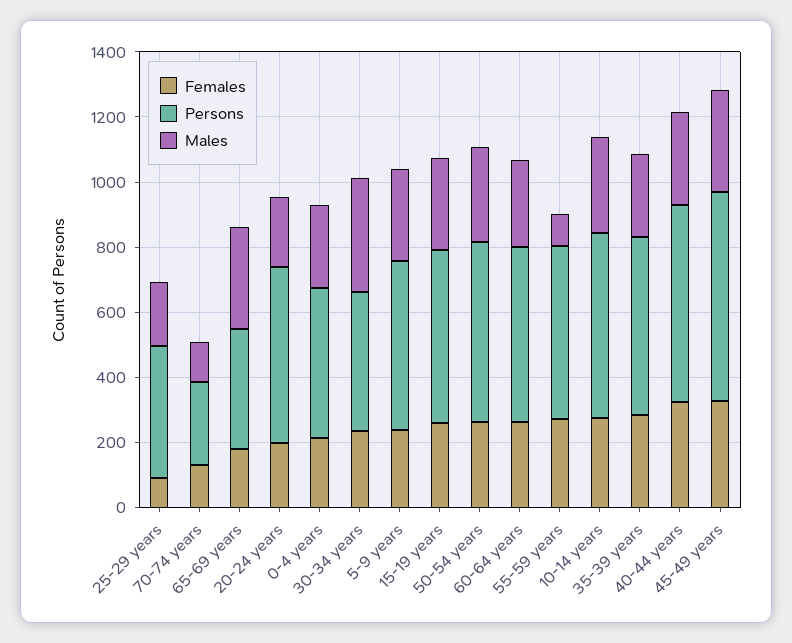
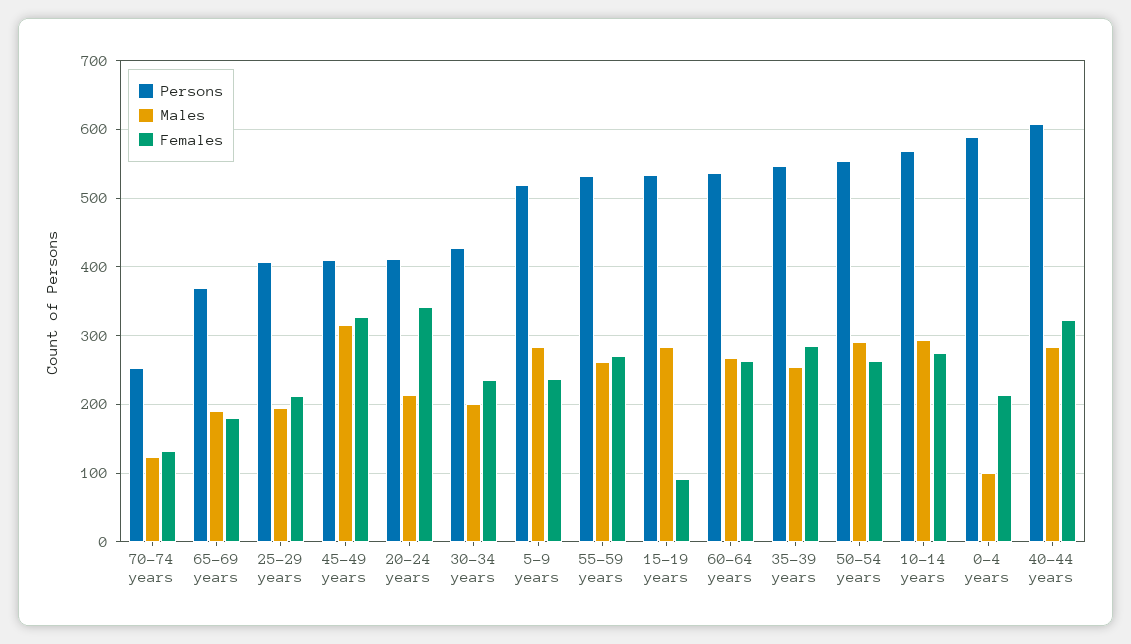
Females, 25-29 years: 100 -> 210
Males, 65-69 years: 300 -> 190
Females, 20-24 years: 200 -> 340
Persons, 20-24 years: 550 -> 410
Persons, 0-4 years: 450 -> 590
Males, 0-4 years: 250 -> 100
Males, 30-34 years: 350 -> 200
Females, 15-19 years: 250 -> 90
Males, 55-59 years: 100 -> 260
Persons, 45-49 years: 650 -> 410

